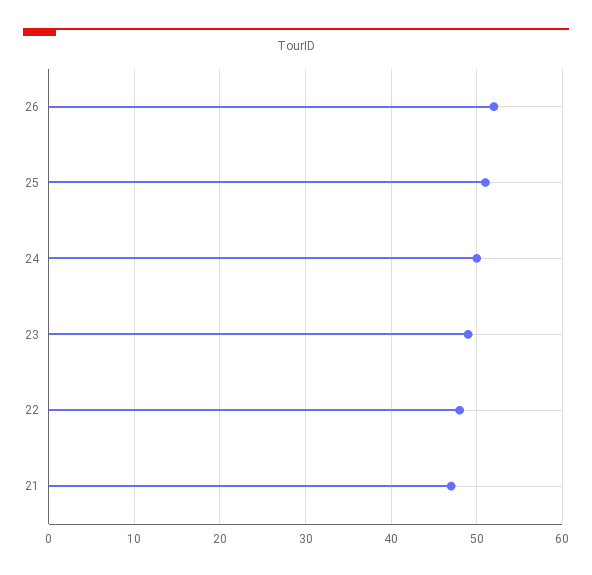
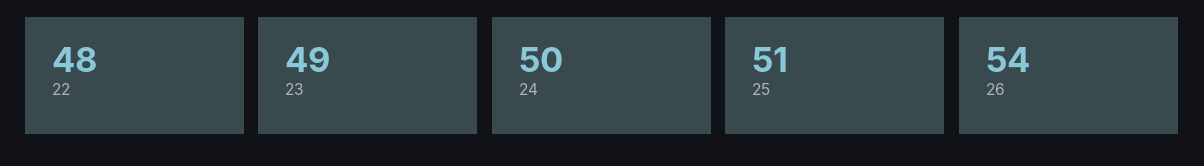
26: 52 -> 54
21: 47 -> none

